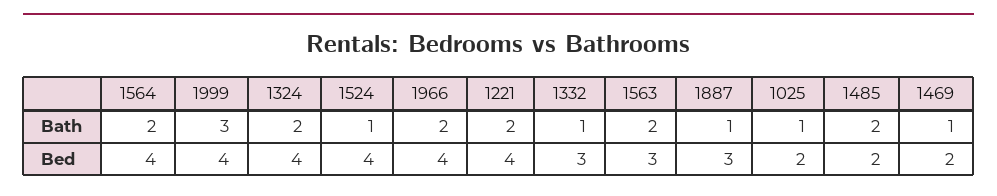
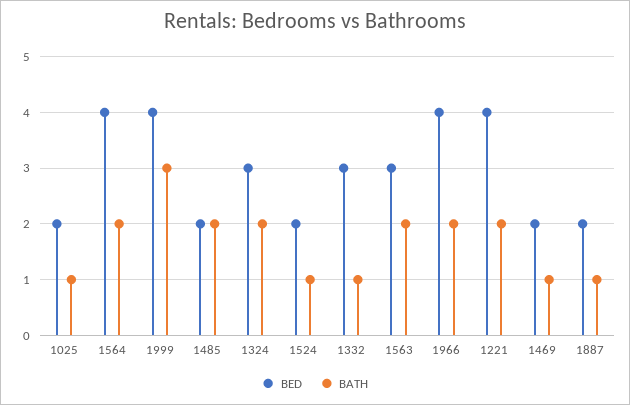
Bed, 1324: 4 -> 3
Bed, 1524: 4 -> 2
Bed, 1887: 3 -> 2

